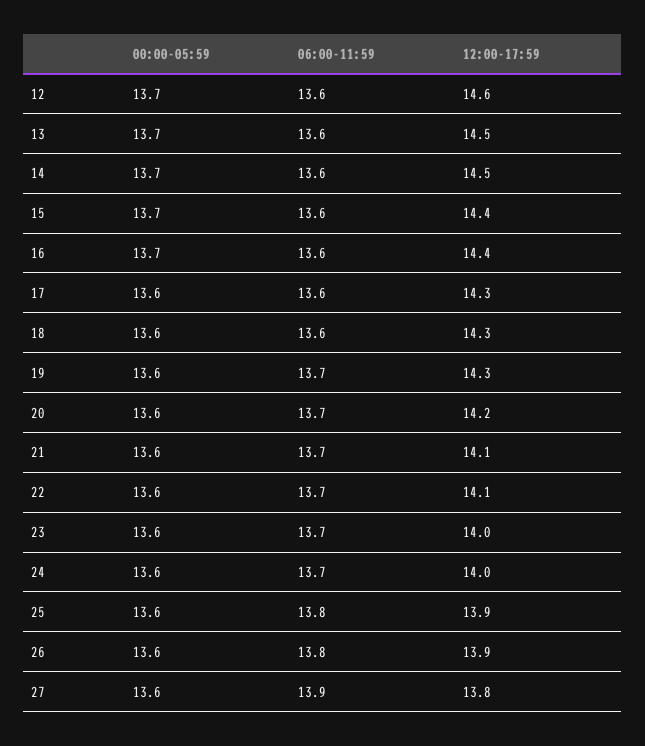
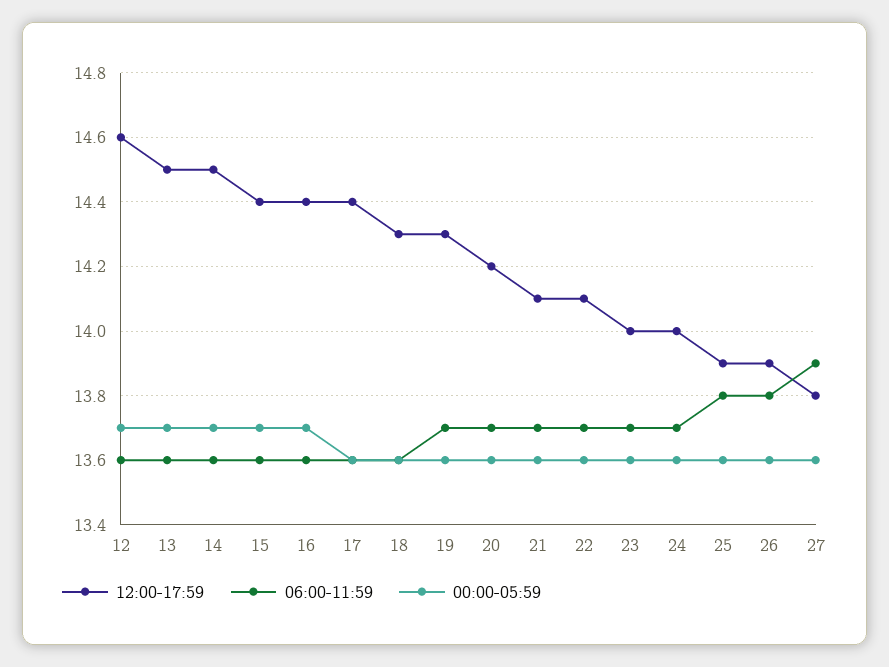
12:00-17:59, 17: 14.3 -> 14.4

